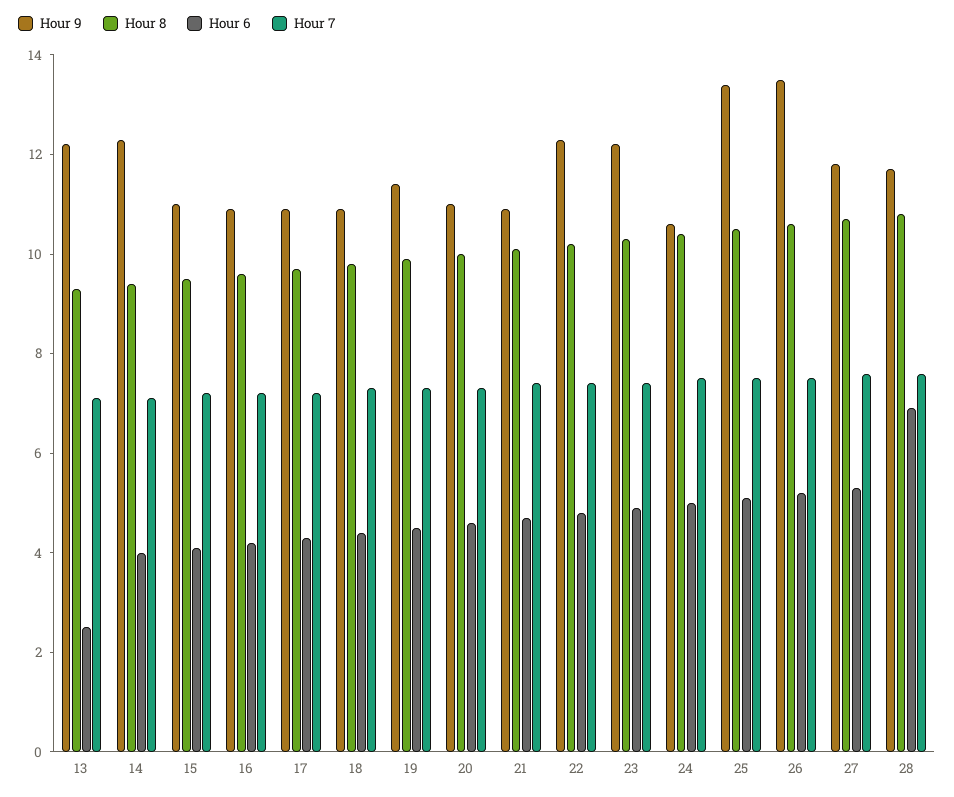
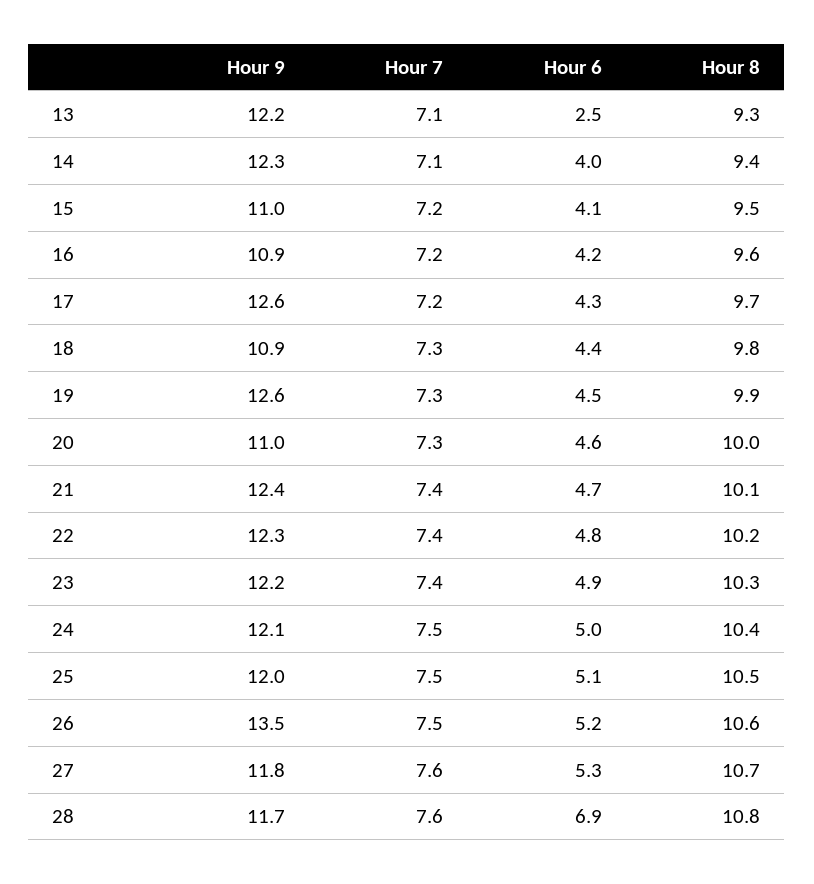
Hour 9, 17: 11 -> 12.6
Hour 9, 19: 11.5 -> 12.6
Hour 9, 21: 11 -> 12.4
Hour 9, 24: 10.5 -> 12.1
Hour 9, 25: 13.5 -> 12

